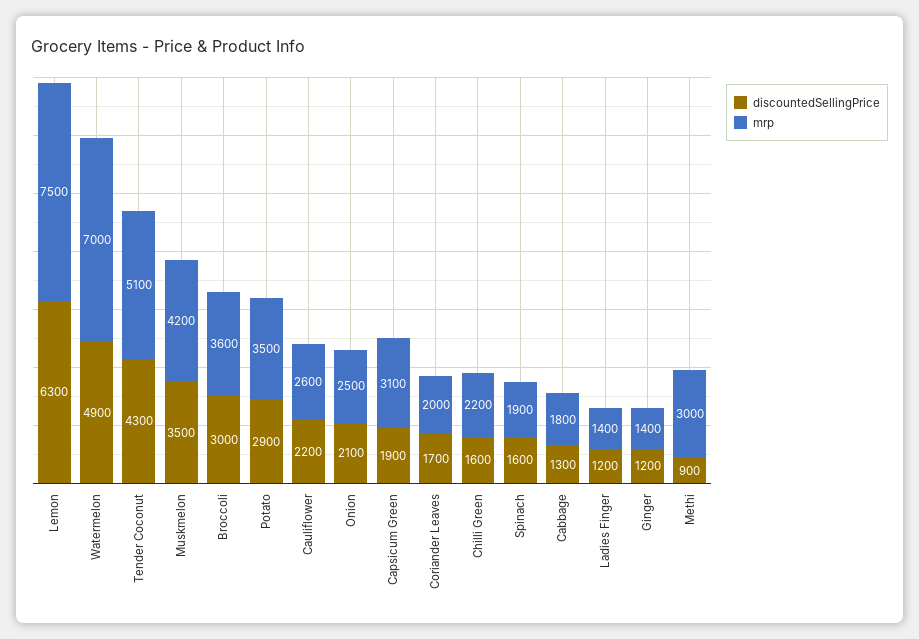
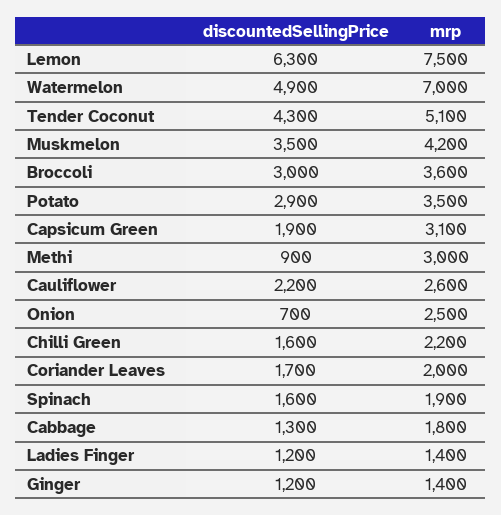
discountedSellingPrice, Onion: 2100 -> 700

